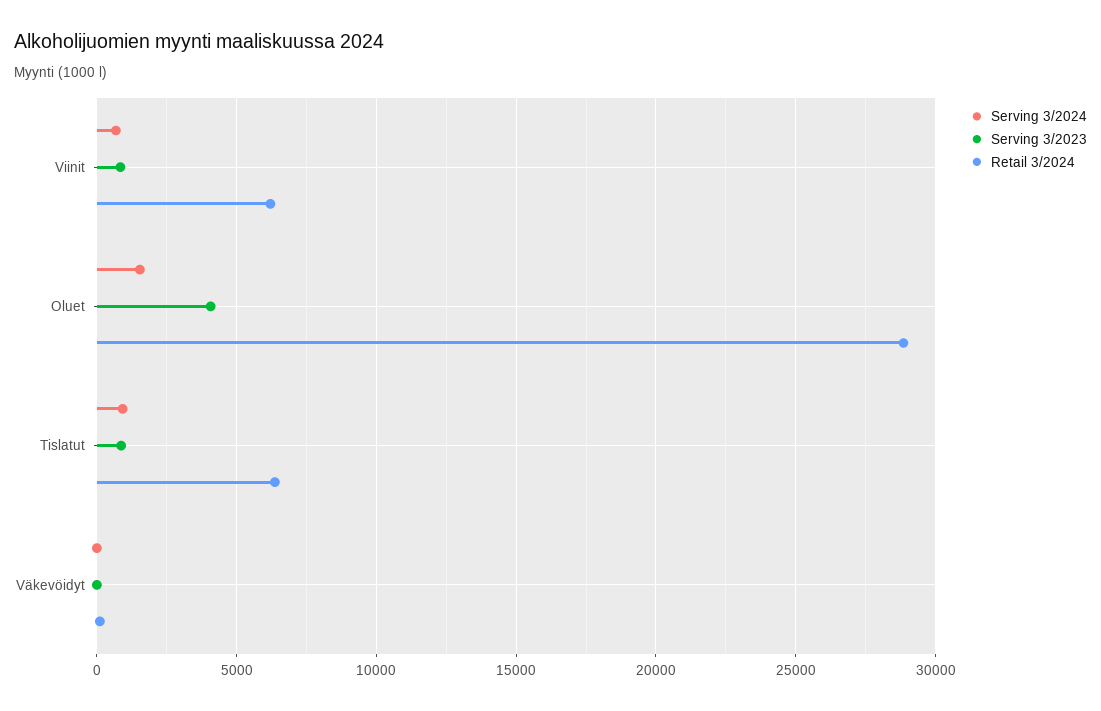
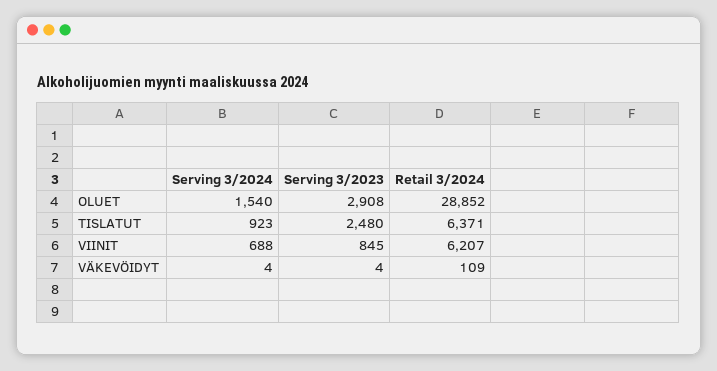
Serving 3/2023, Oluet: 4000 -> 2908
Serving 3/2023, Tislatut: 1000 -> 2480

